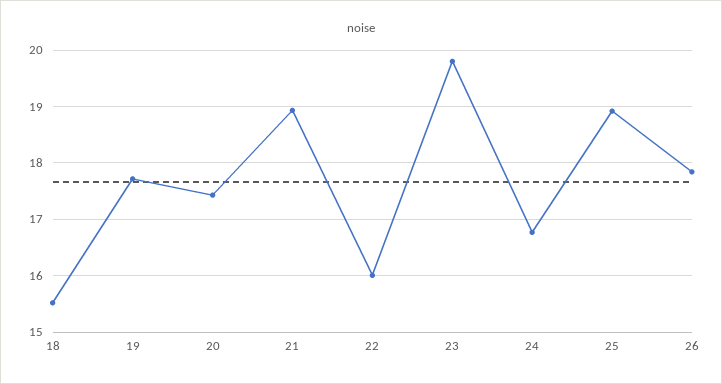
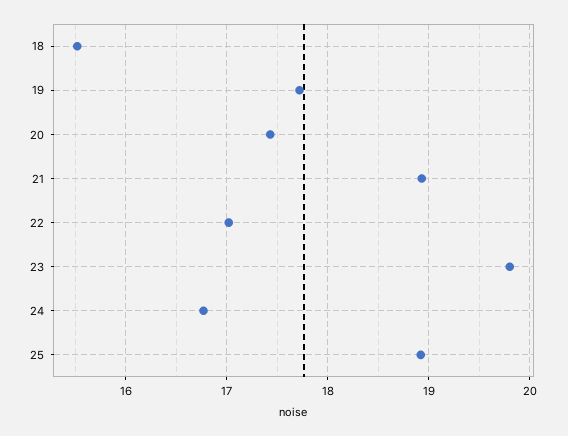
22: 16 -> 17
26: 17.8 -> none

